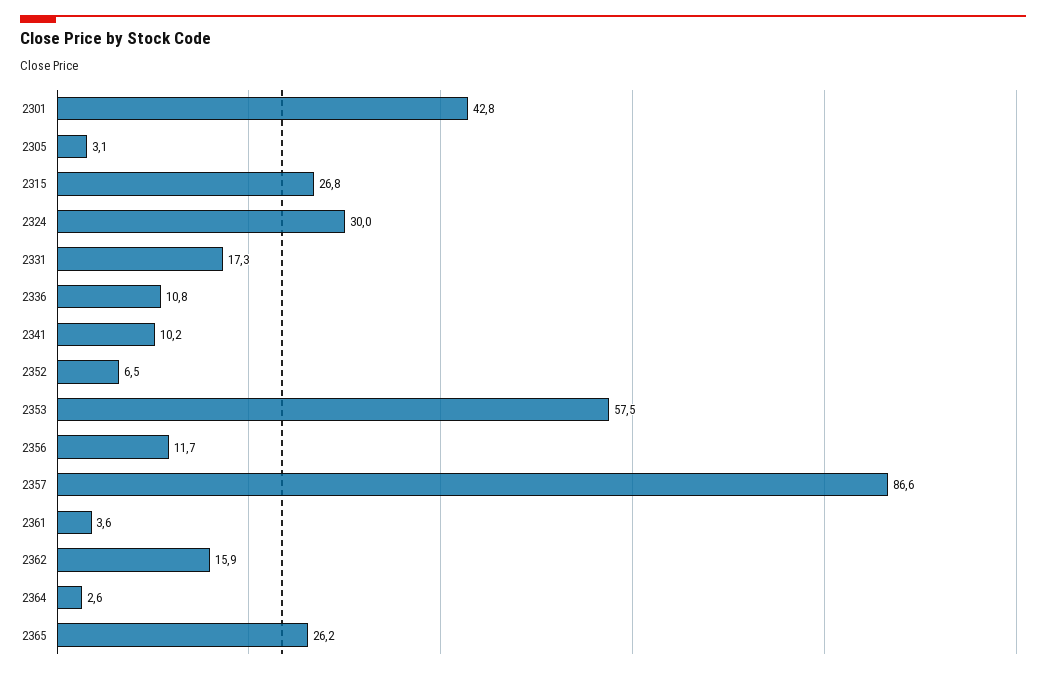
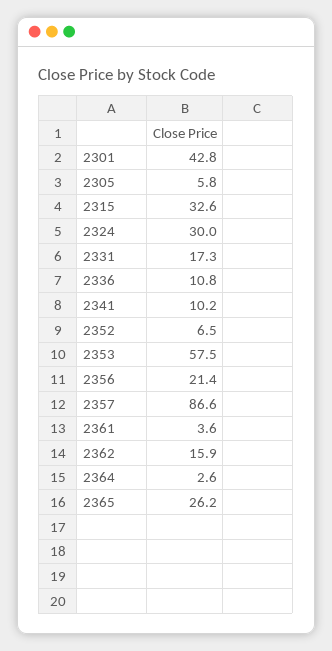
2305: 3.1 -> 5.8
2315: 26.8 -> 32.6
2356: 11.7 -> 21.4

